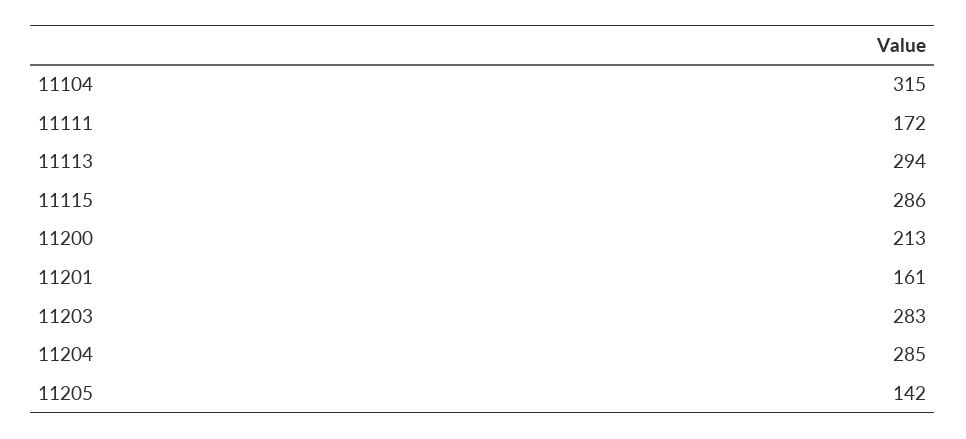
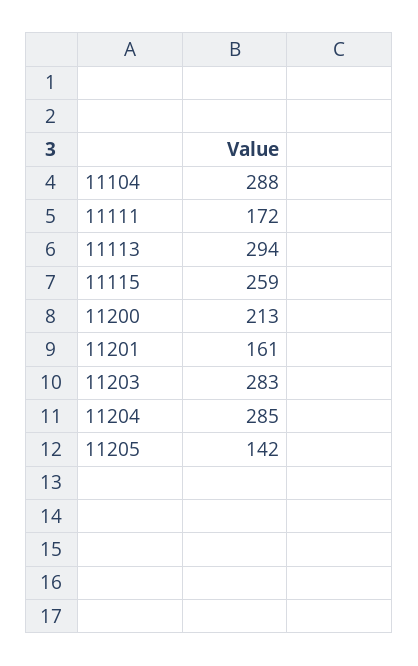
11104: 315 -> 288
11115: 286 -> 259

